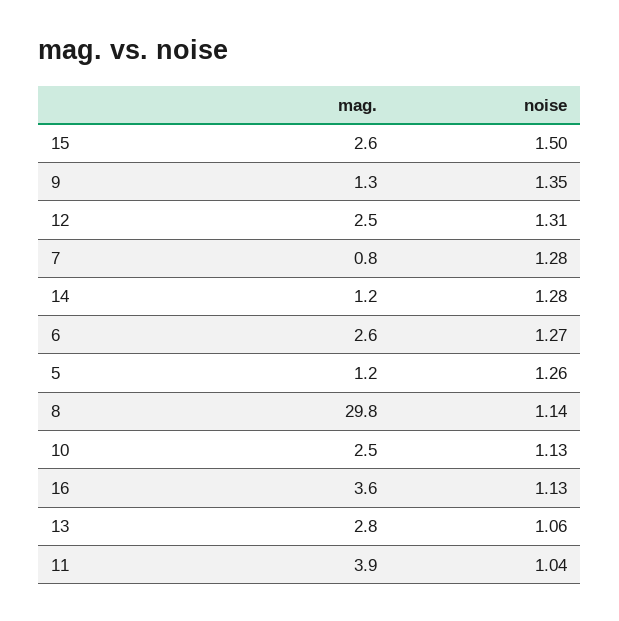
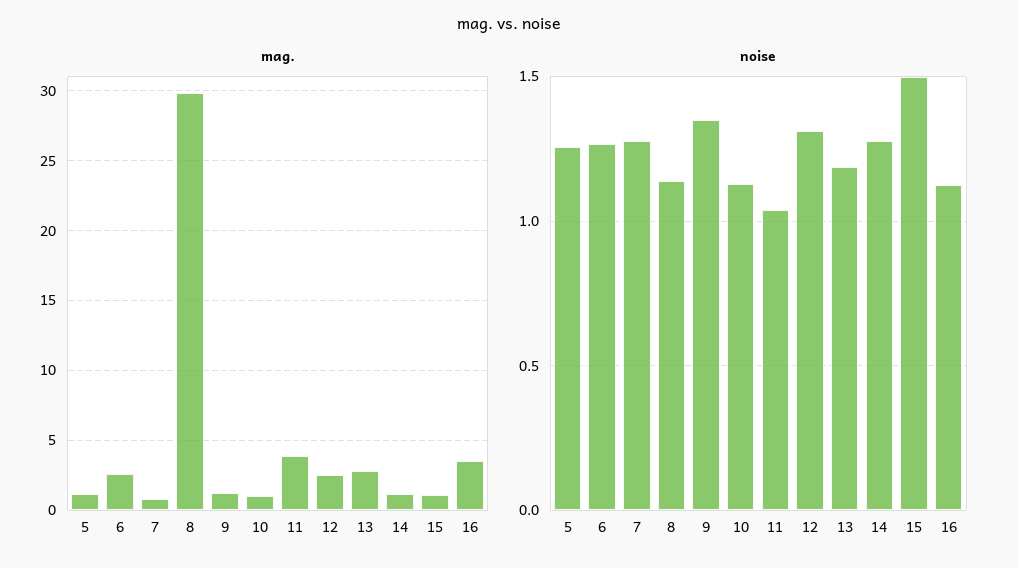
mag., 15: 2.6 -> 1
mag., 10: 2.5 -> 1
noise, 13: 1.06 -> 1.2

